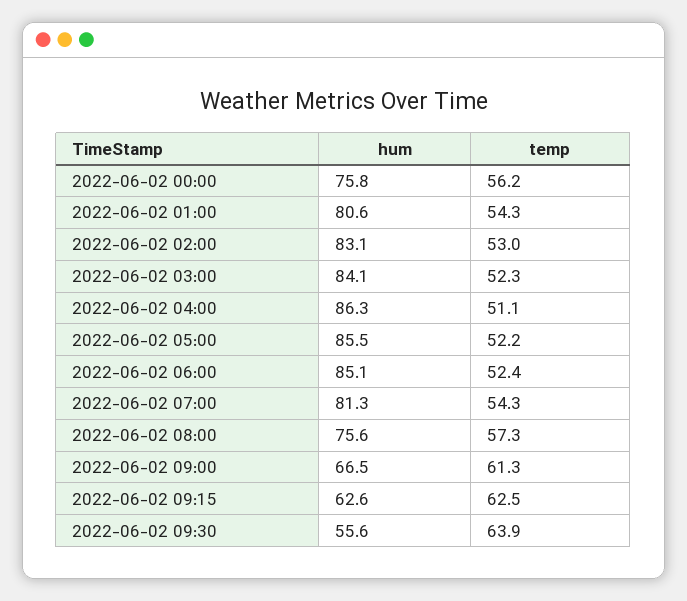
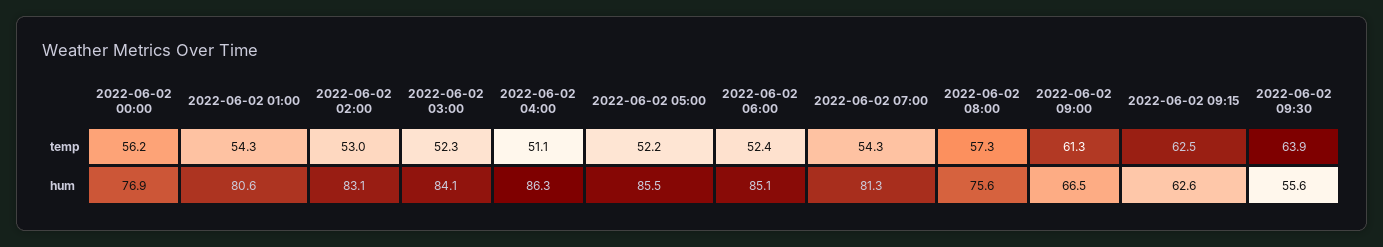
hum, 2022-06-02 00:00: 75.8 -> 76.9

